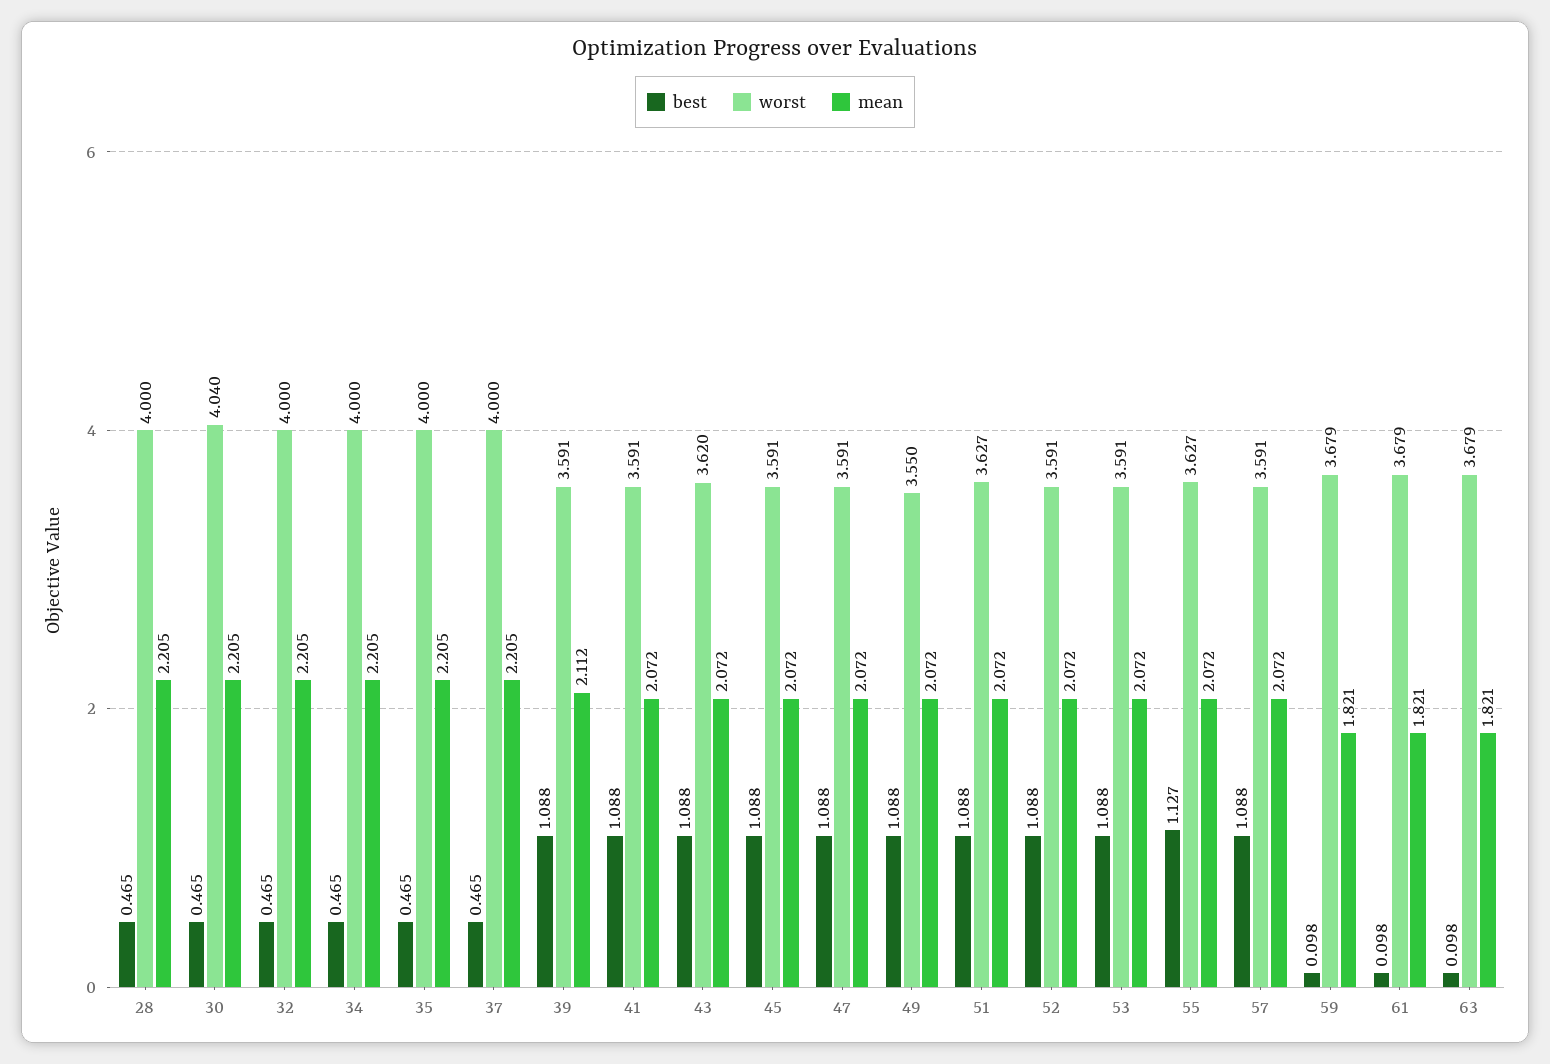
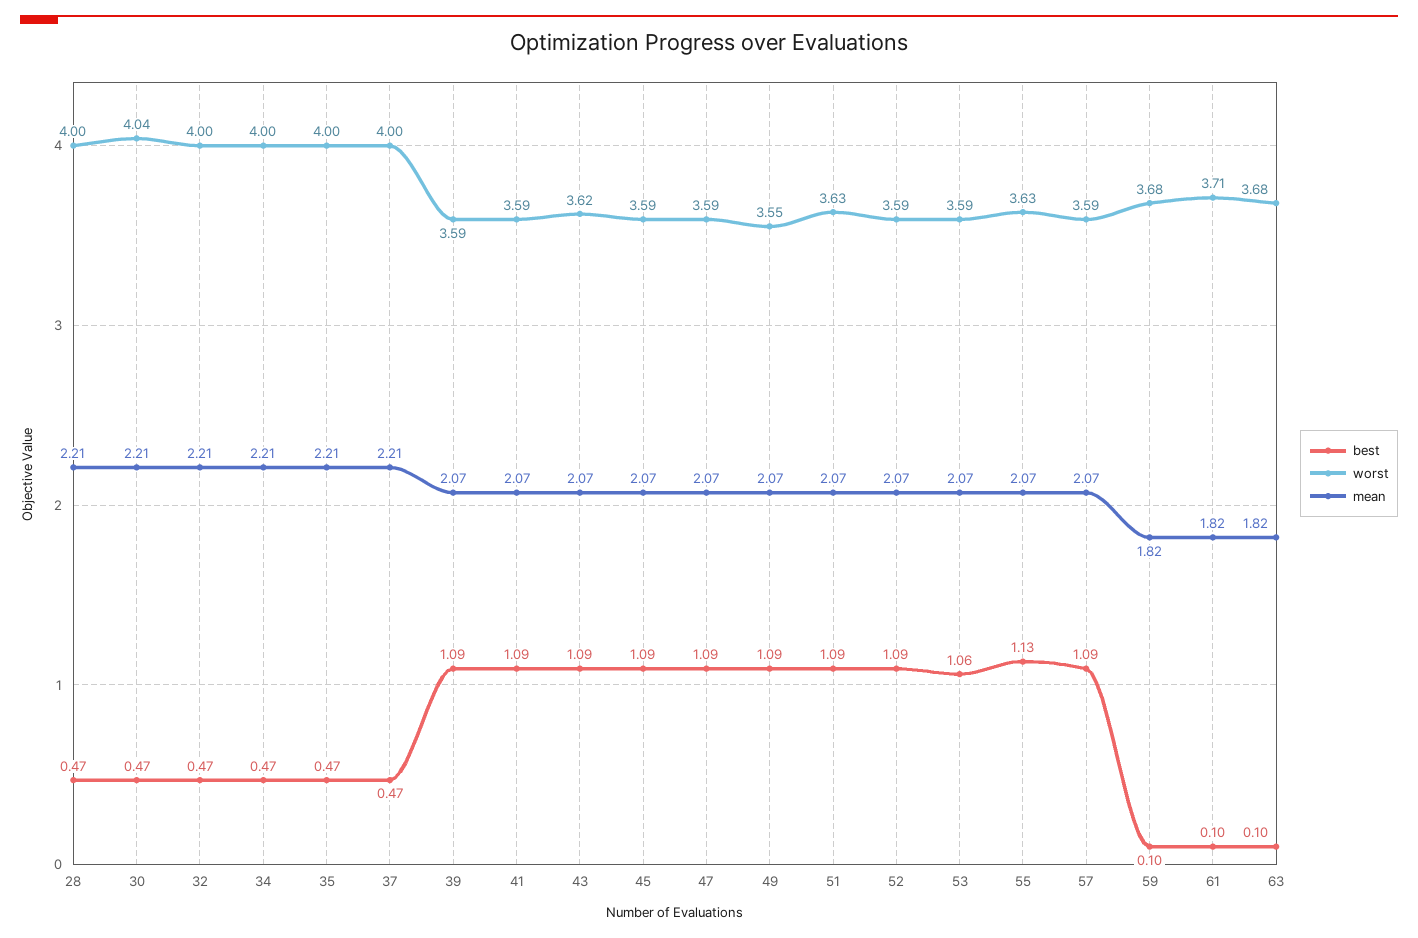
mean, 39: 2.112 -> 2.07
best, 53: 1.088 -> 1.06
worst, 61: 3.679 -> 3.71

